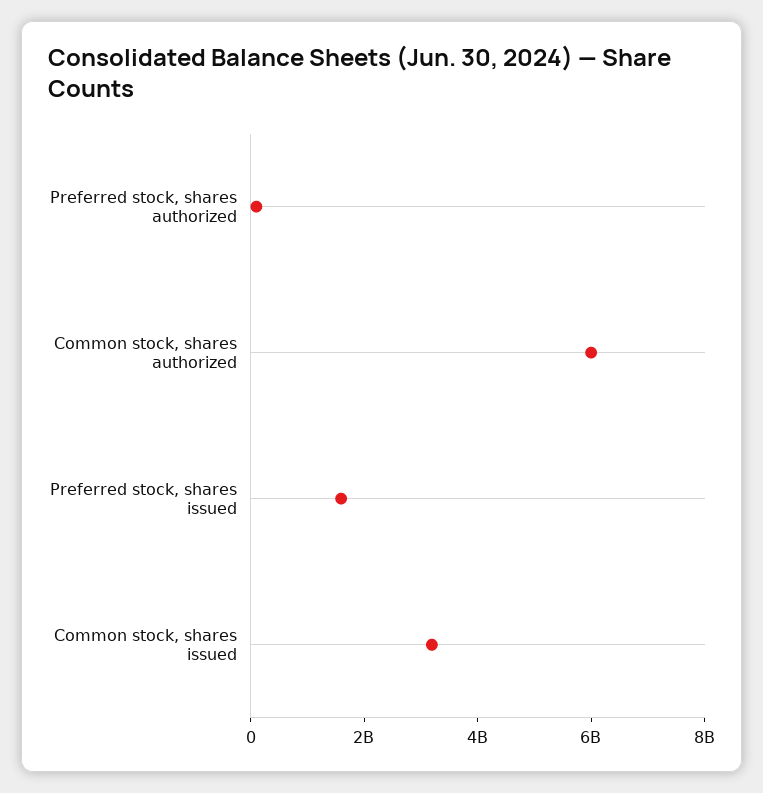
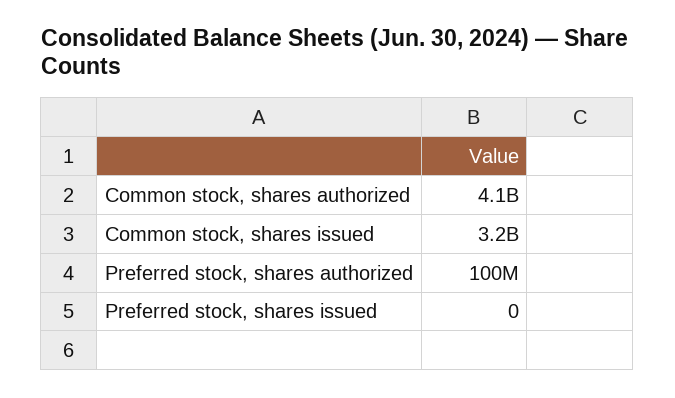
Common stock, shares authorized: 6000000000 -> 4100000000
Preferred stock, shares issued: 1500000000 -> 0

